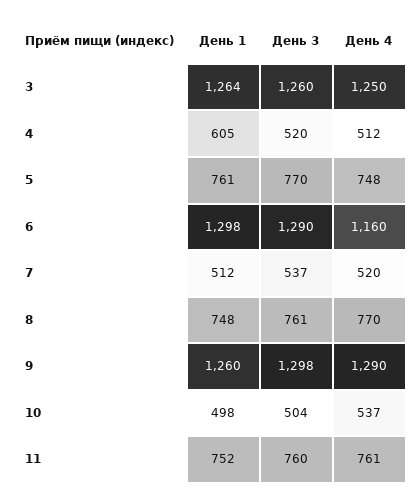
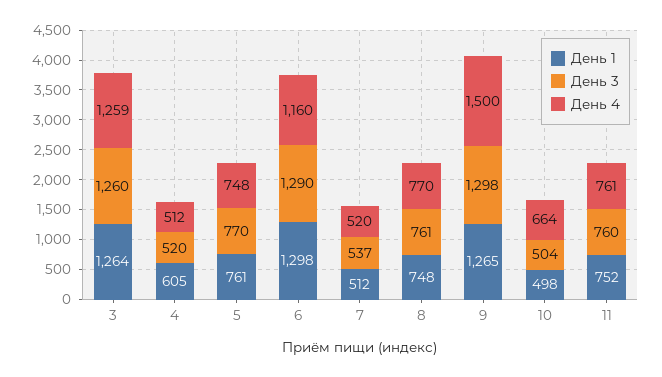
День 4, 3: 1250 -> 1259
День 1, 9: 1260 -> 1265
День 4, 9: 1290 -> 1500
День 4, 10: 537 -> 664

